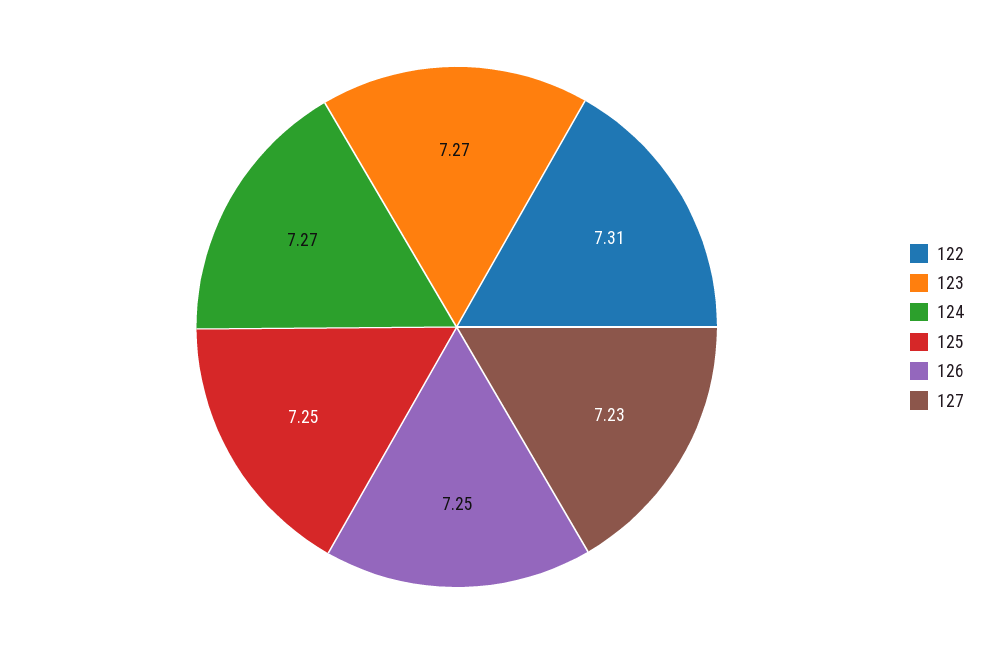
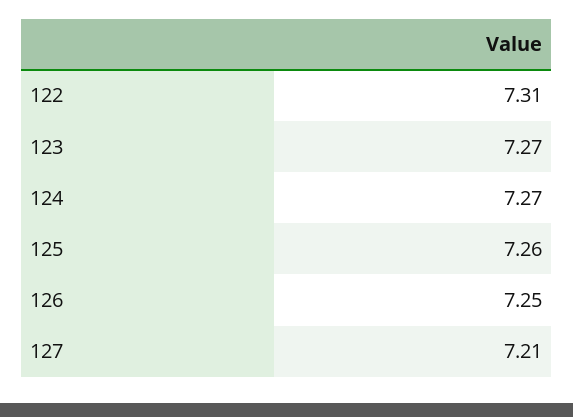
125: 7.25 -> 7.26
127: 7.23 -> 7.21

